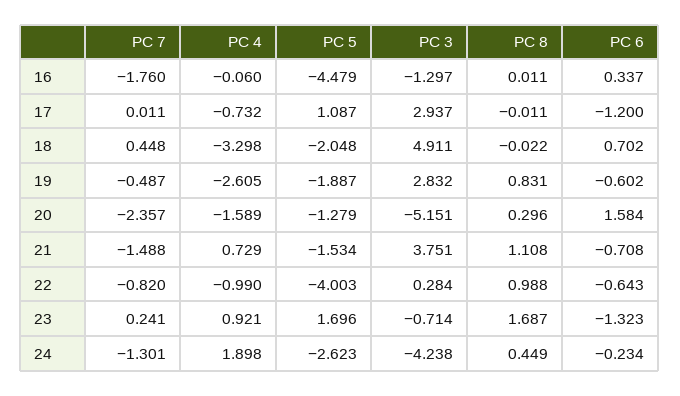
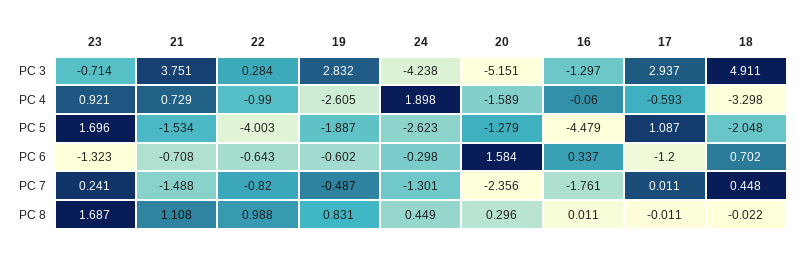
PC 7, 16: -1.76 -> -1.761
PC 4, 17: -0.732 -> -0.593
PC 7, 20: -2.357 -> -2.356
PC 6, 24: -0.234 -> -0.298

